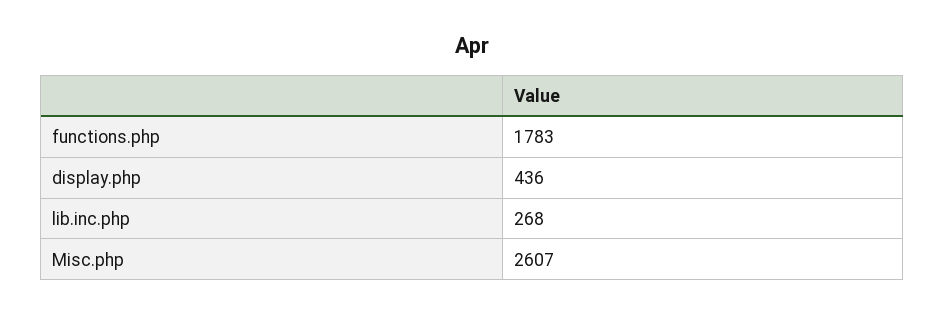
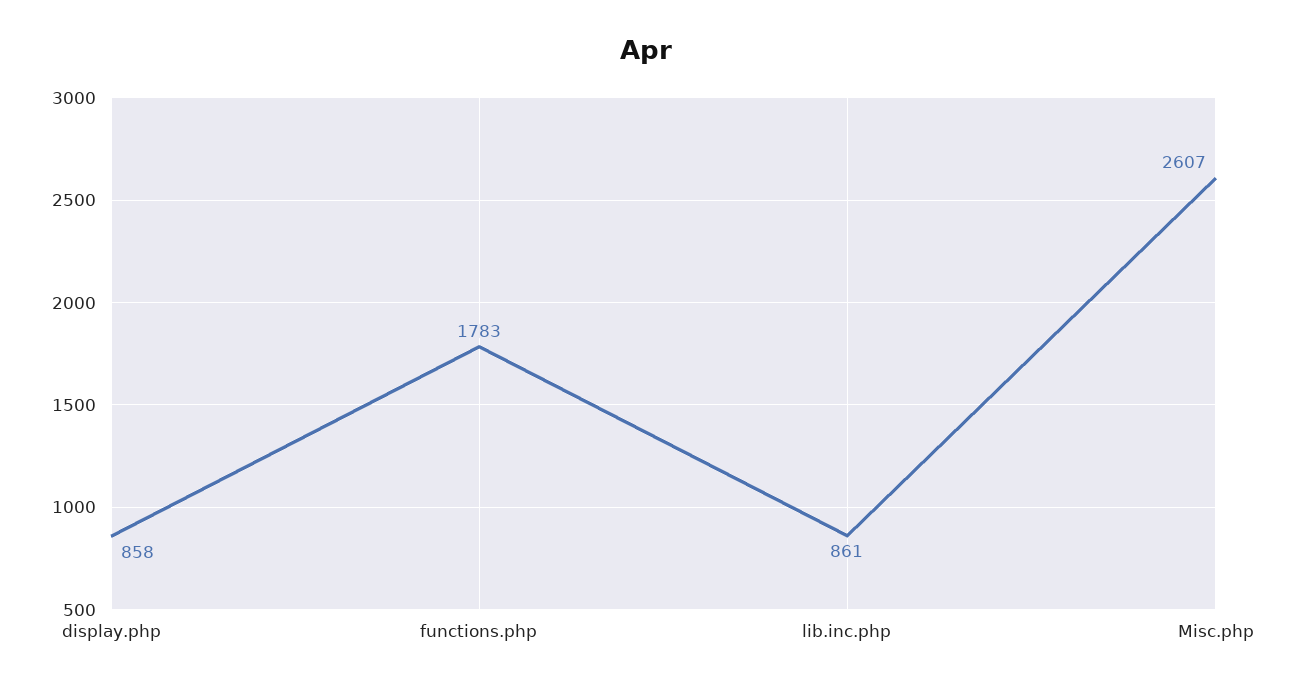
display.php: 436 -> 858
lib.inc.php: 268 -> 861

